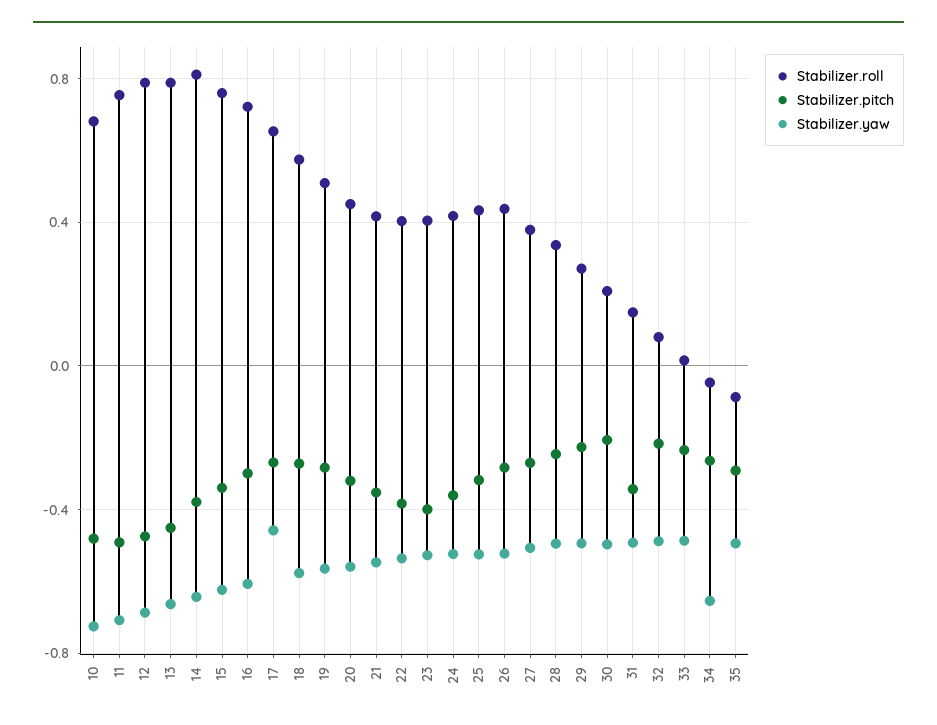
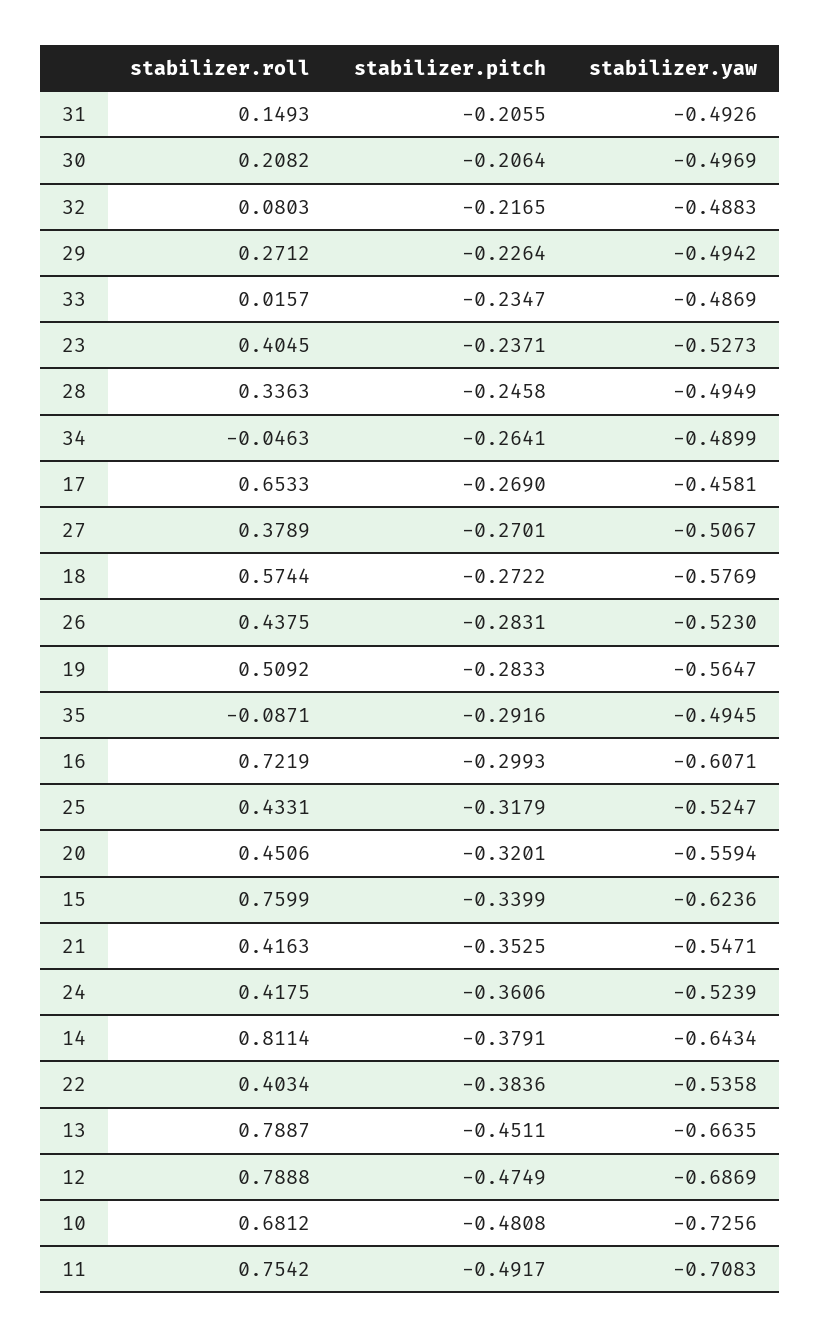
Stabilizer.pitch, 23: -0.4 -> -0.2371
Stabilizer.pitch, 31: -0.35 -> -0.2055
Stabilizer.yaw, 34: -0.65 -> -0.4899

